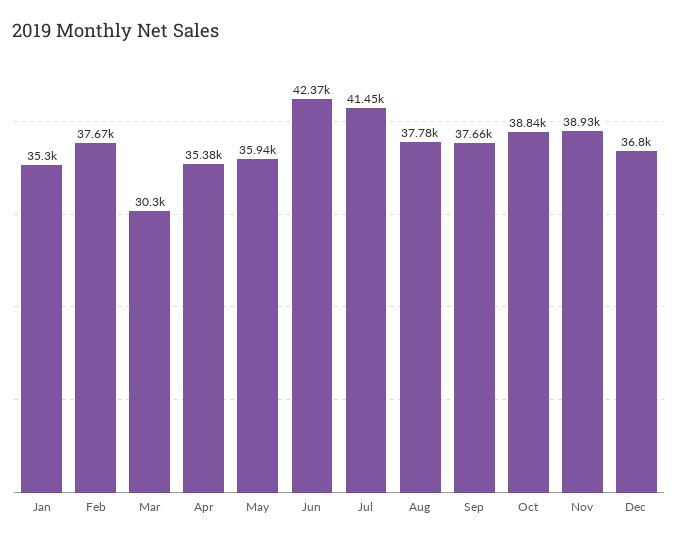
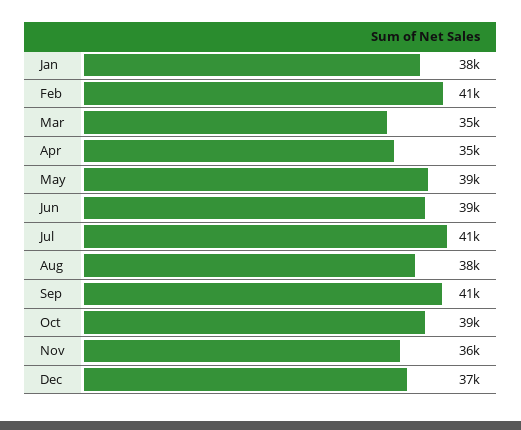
Jan: 35300 -> 38000
Feb: 37670 -> 41000
Mar: 30300 -> 35000
May: 35940 -> 39000
Jun: 42370 -> 39000
Sep: 37660 -> 41000
Nov: 38930 -> 36000

